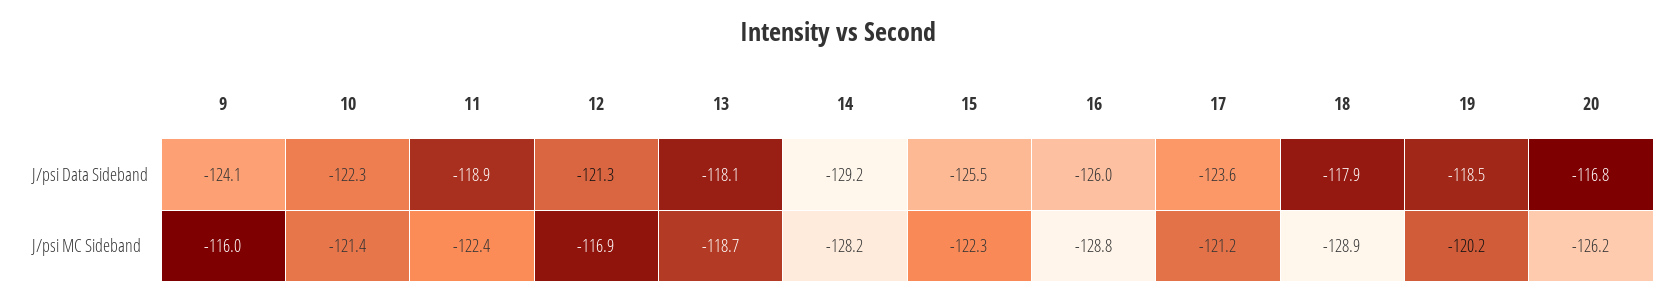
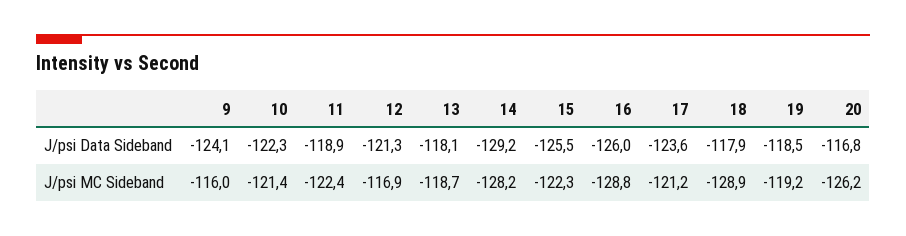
19, J/psi MC Sideband: -120.2 -> -119.2

